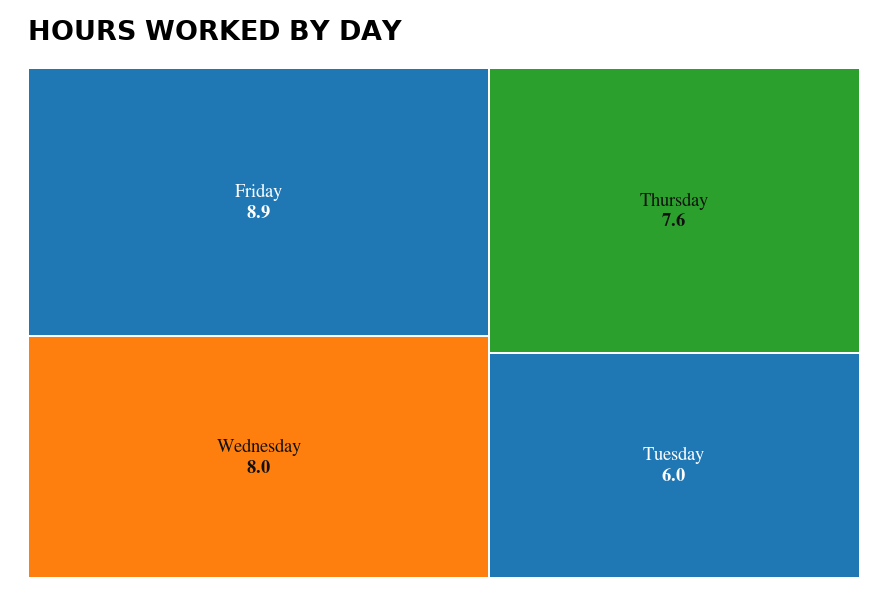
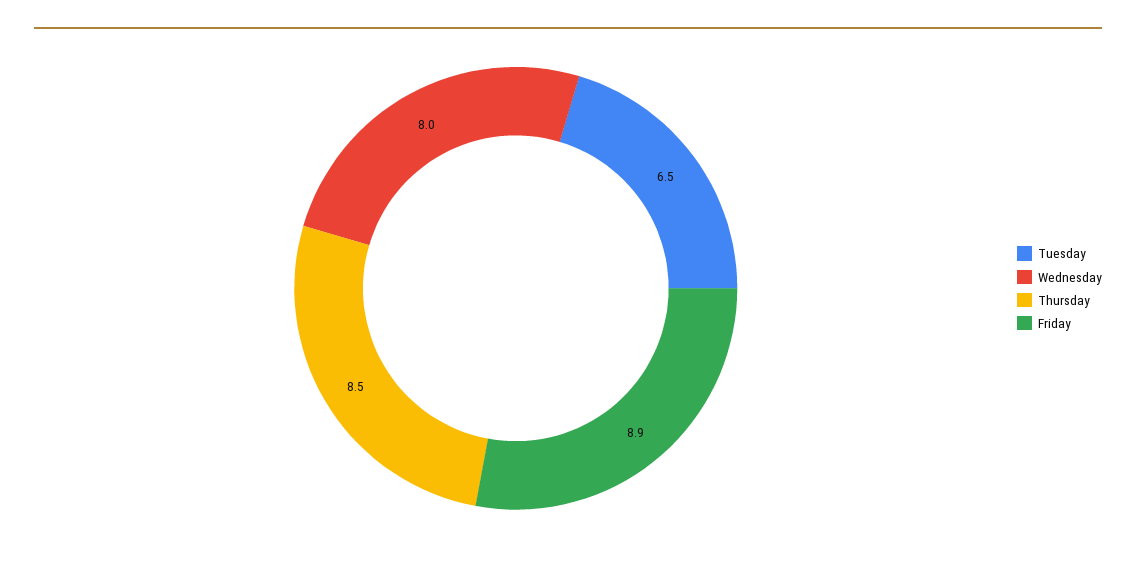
Thursday: 7.6 -> 8.5
Tuesday: 6 -> 6.5

